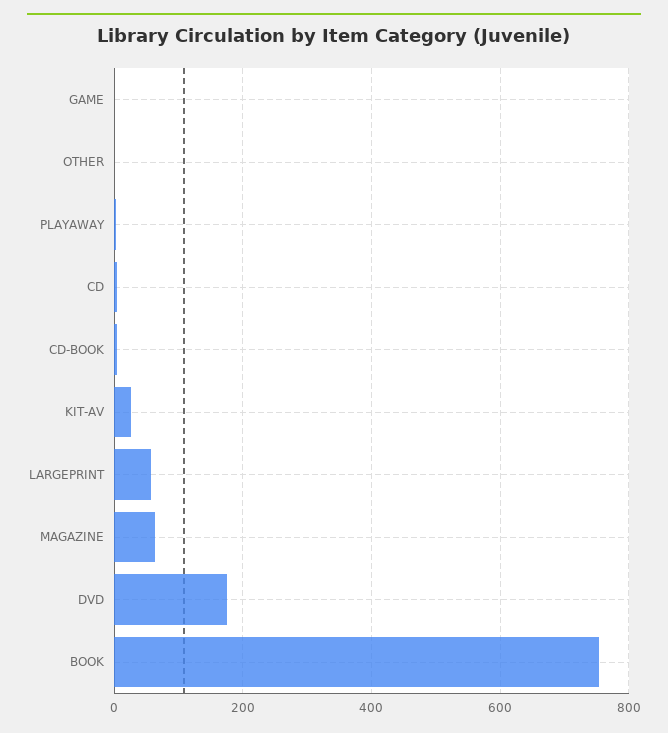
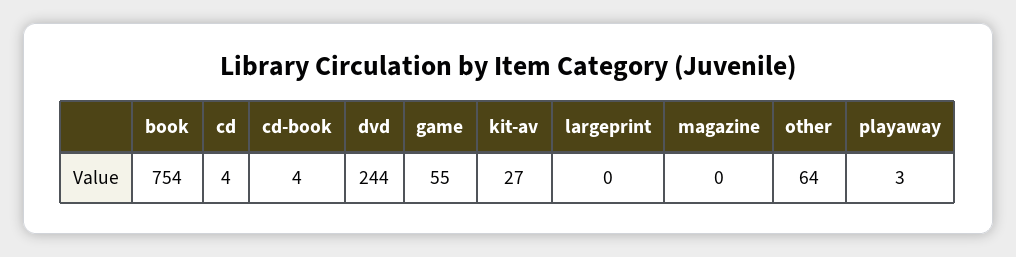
GAME: 0 -> 55
OTHER: 0 -> 64
LARGEPRINT: 60 -> 0
MAGAZINE: 60 -> 0
DVD: 180 -> 244

